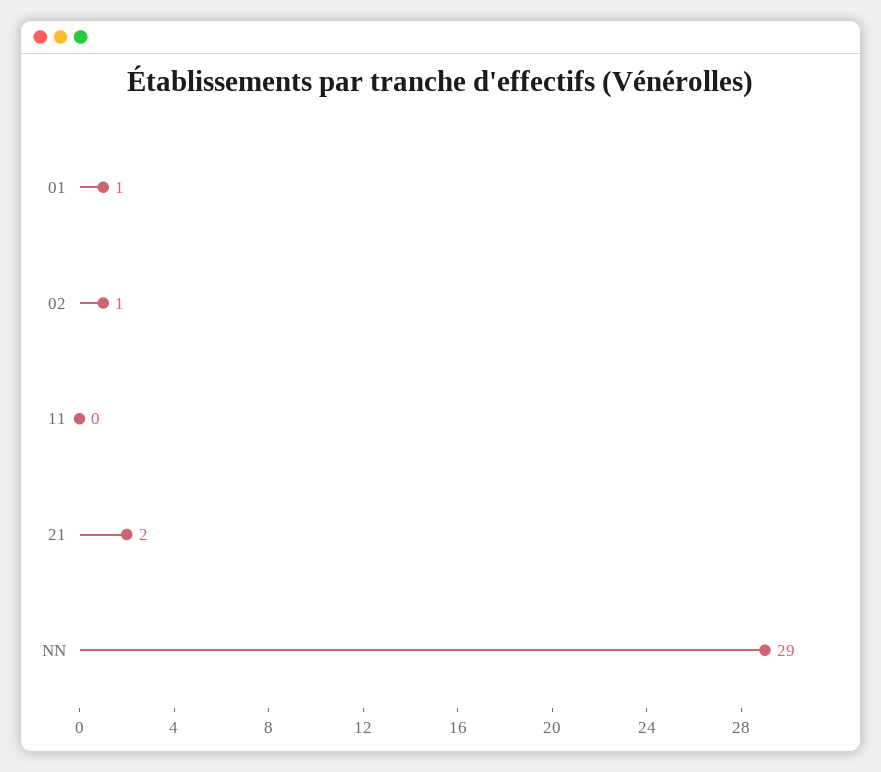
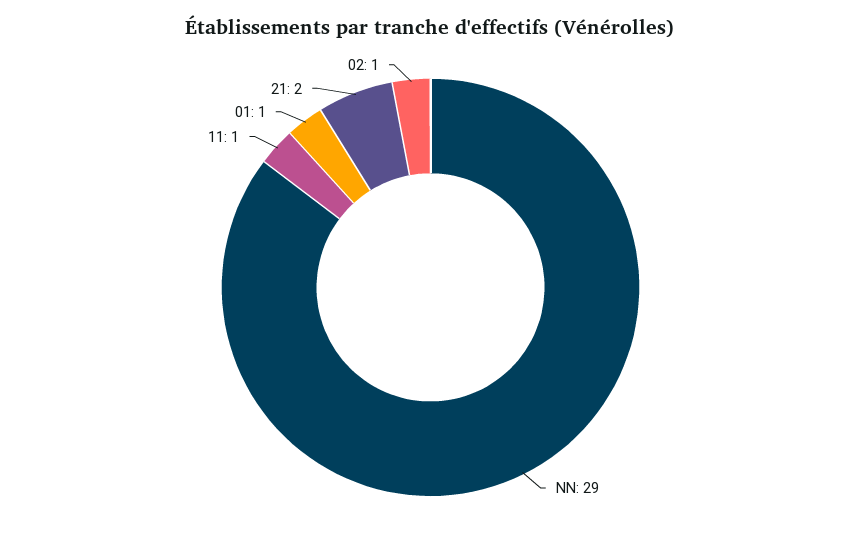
11: 0 -> 1

